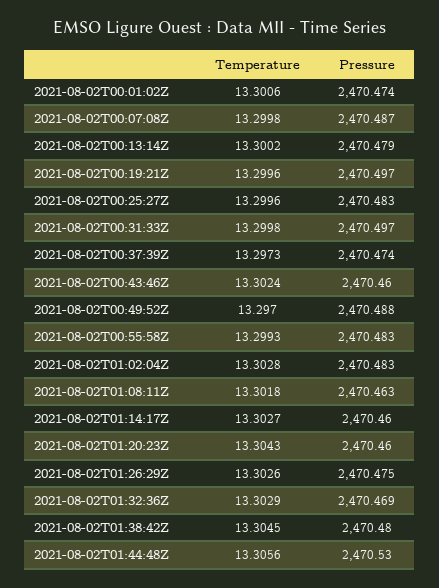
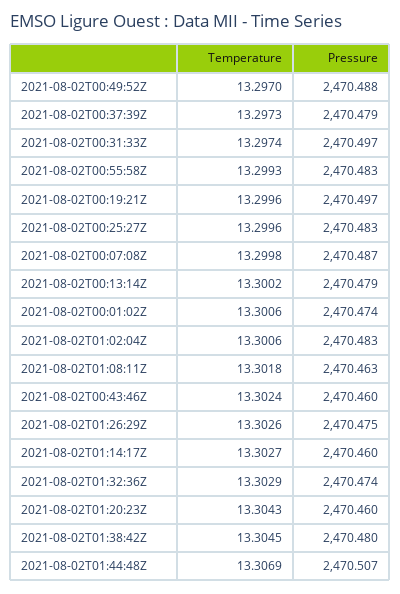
Temperature, 2021-08-02T00:31:33Z: 13.2998 -> 13.2974
Pressure, 2021-08-02T00:37:39Z: 2470.474 -> 2470.479
Temperature, 2021-08-02T01:02:04Z: 13.3028 -> 13.3006
Pressure, 2021-08-02T01:32:36Z: 2470.469 -> 2470.474
Temperature, 2021-08-02T01:44:48Z: 13.3056 -> 13.3069
Pressure, 2021-08-02T01:44:48Z: 2470.53 -> 2470.507

